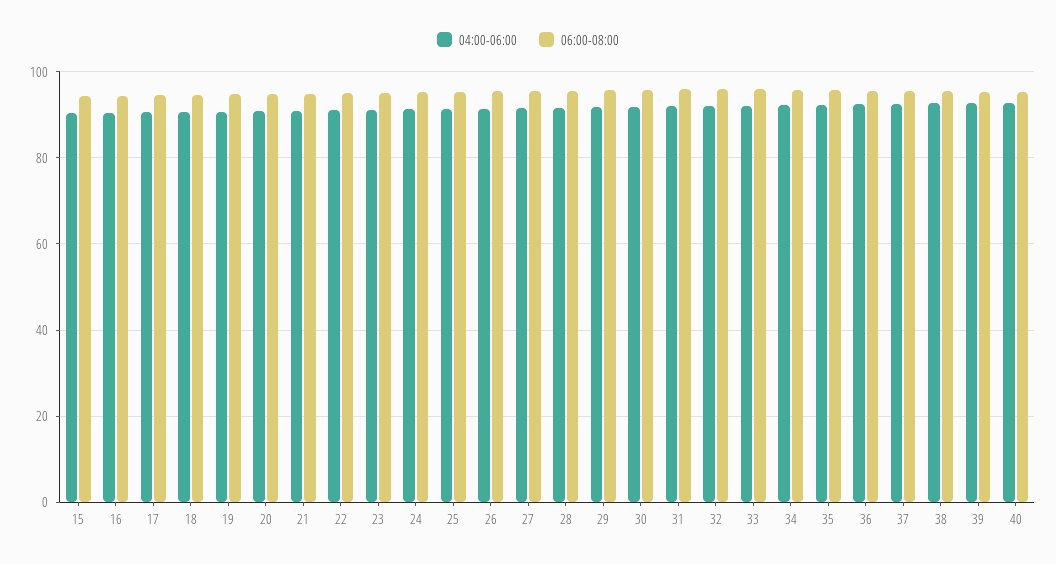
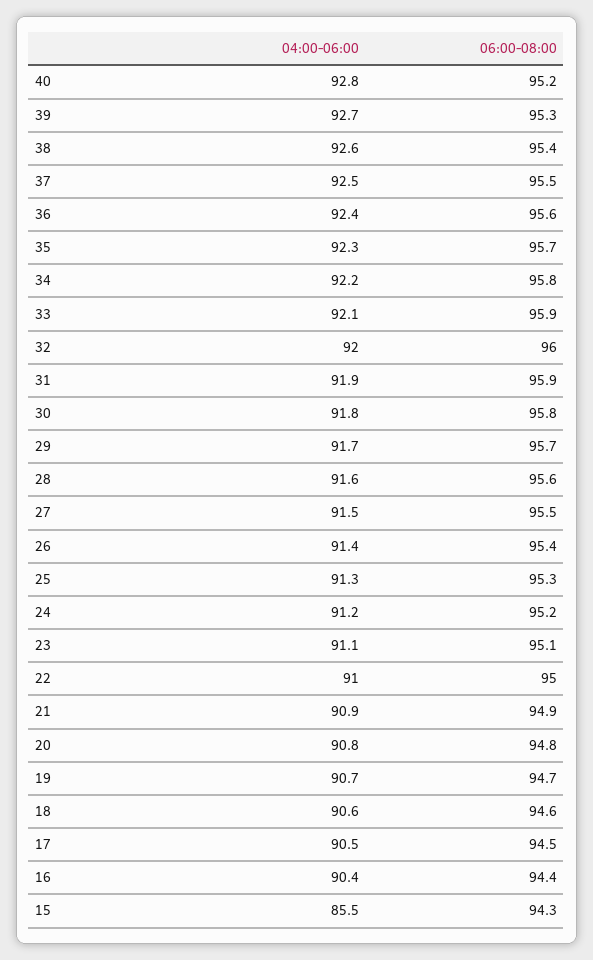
04:00-06:00, 15: 90 -> 85.5

